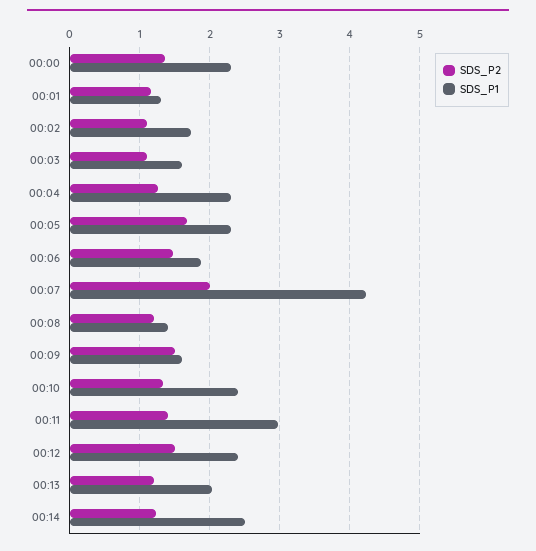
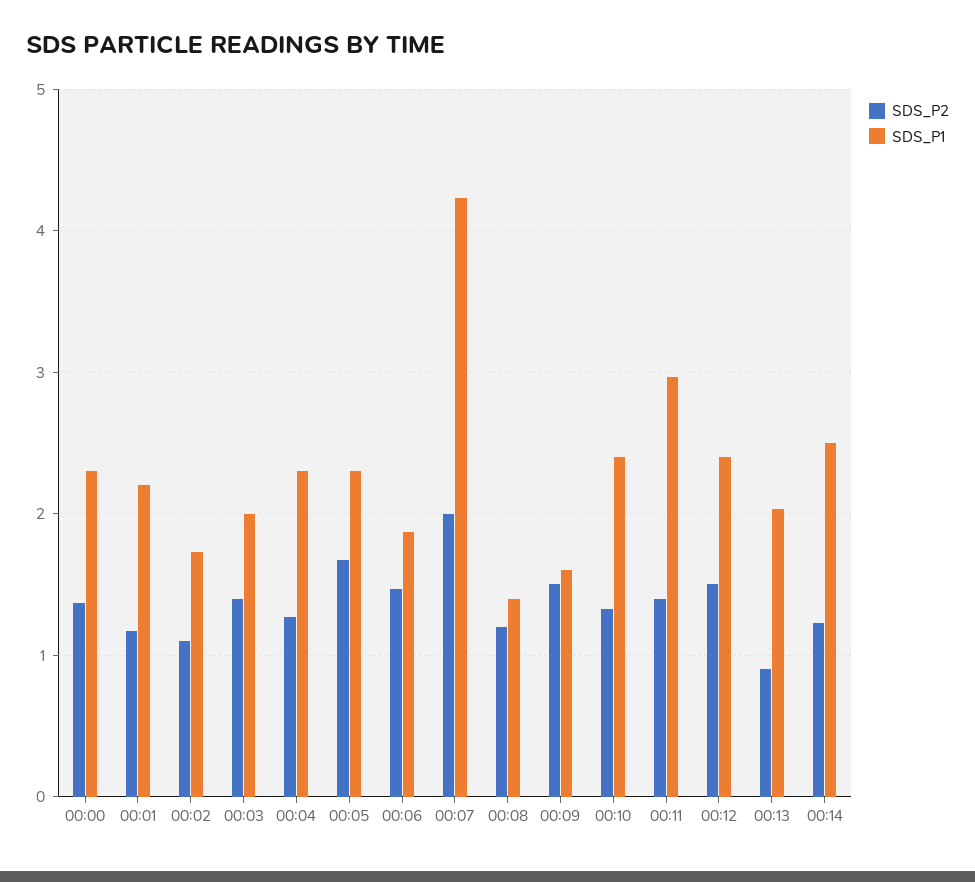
SDS_P1, 00:01: 1.3 -> 2.2
SDS_P2, 00:03: 1.1 -> 1.4
SDS_P1, 00:03: 1.6 -> 2
SDS_P2, 00:13: 1.2 -> 0.9

